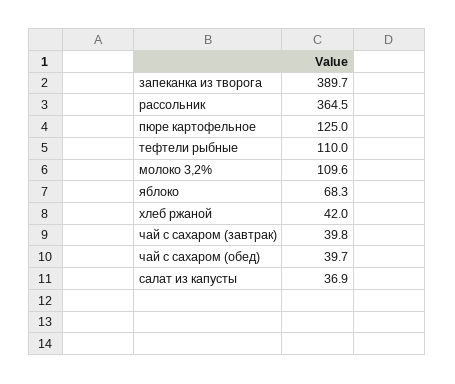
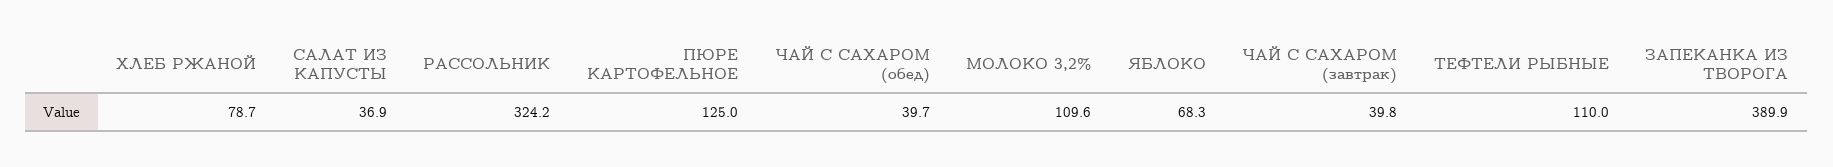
запеканка из творога: 389.7 -> 389.9
рассольник: 364.5 -> 324.2
хлеб ржаной: 42 -> 78.7

